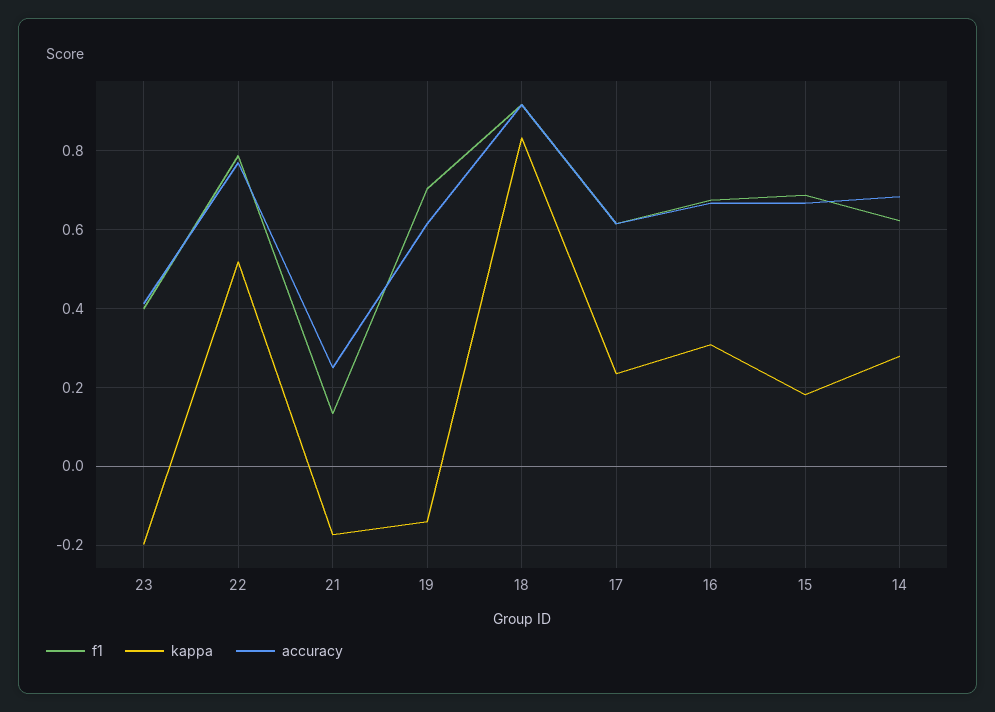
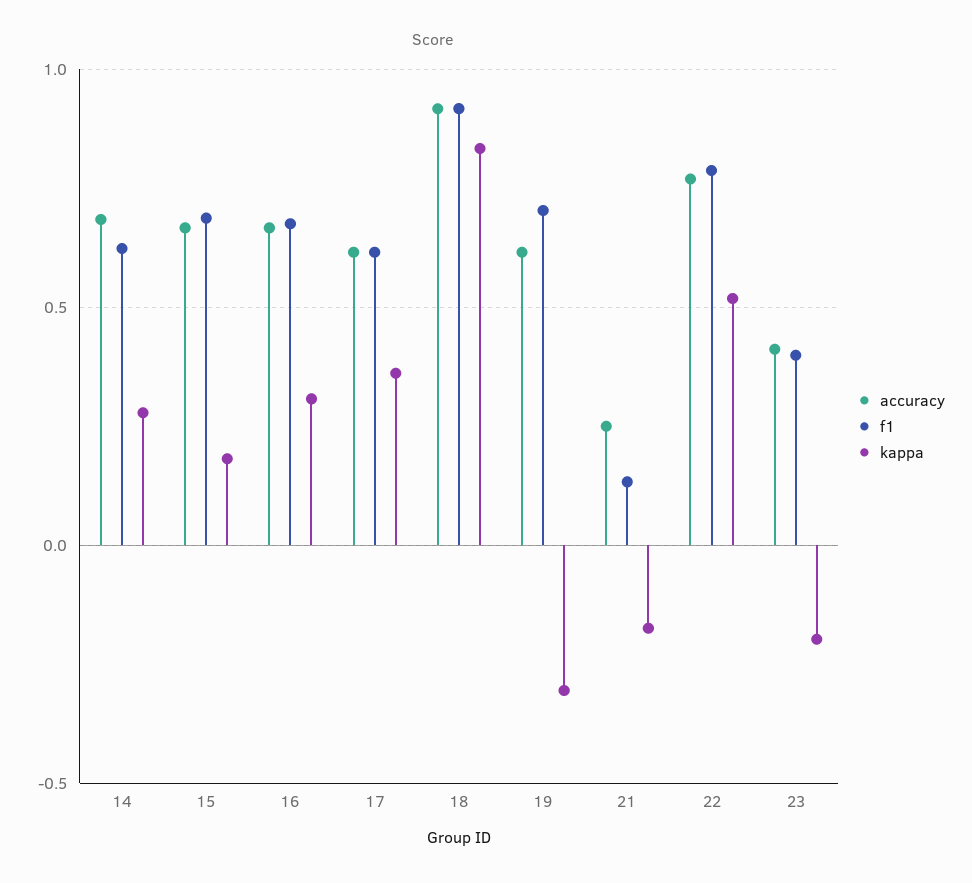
kappa, 19: -0.14 -> -0.3
kappa, 17: 0.24 -> 0.35

